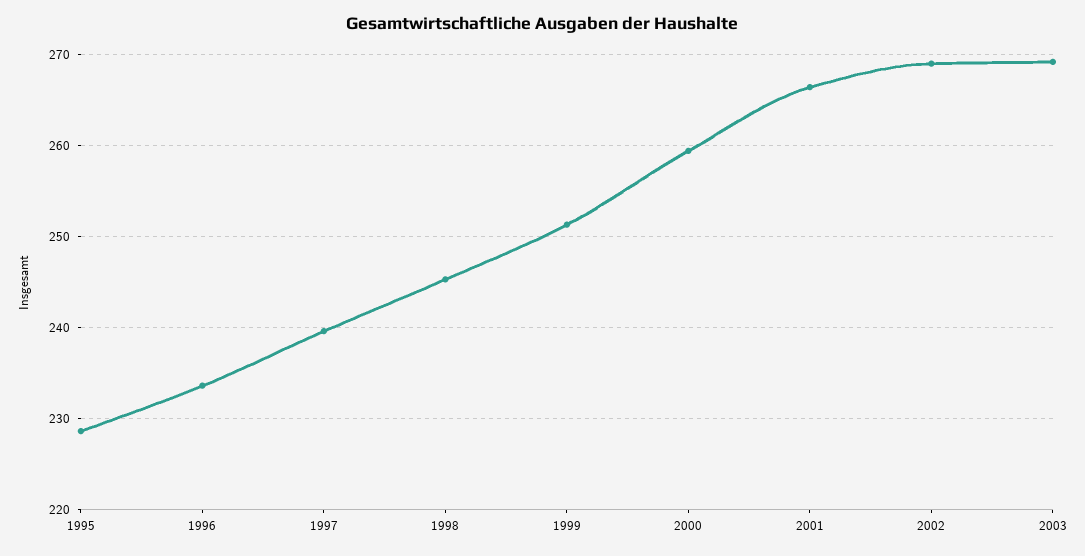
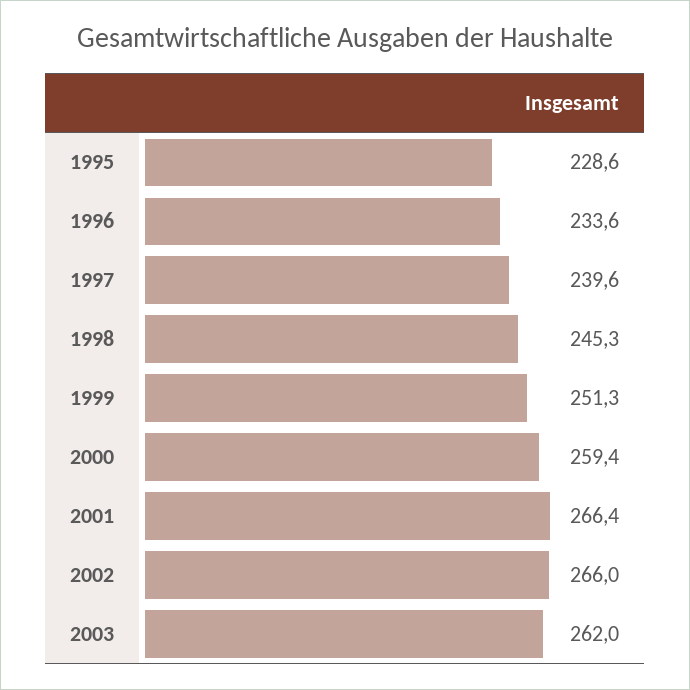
2002: 269 -> 266
2003: 269 -> 262

